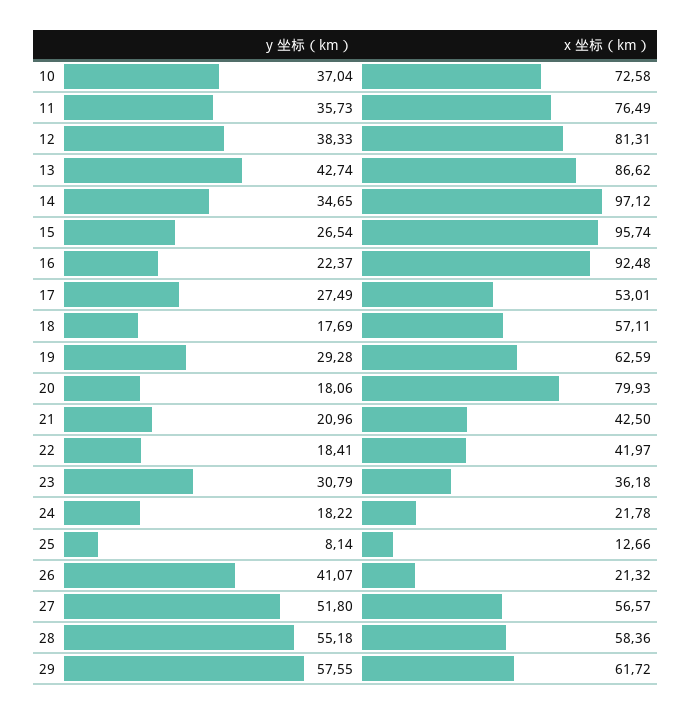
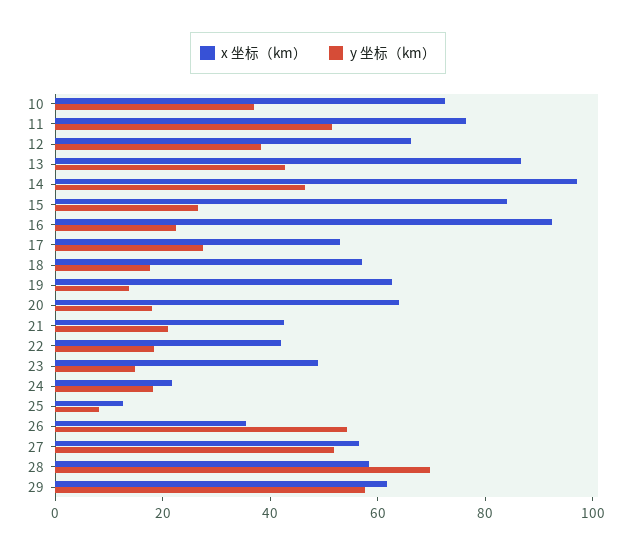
y 坐标（km）, 11: 35.73 -> 50
x 坐标（km）, 12: 81.31 -> 65
y 坐标（km）, 14: 34.65 -> 45
x 坐标（km）, 15: 95.74 -> 85
y 坐标（km）, 19: 29.28 -> 15
x 坐标（km）, 20: 79.93 -> 65
y 坐标（km）, 23: 30.79 -> 15
x 坐标（km）, 23: 36.18 -> 50
y 坐标（km）, 26: 41.07 -> 55
x 坐标（km）, 26: 21.32 -> 35
y 坐标（km）, 28: 55.18 -> 70

